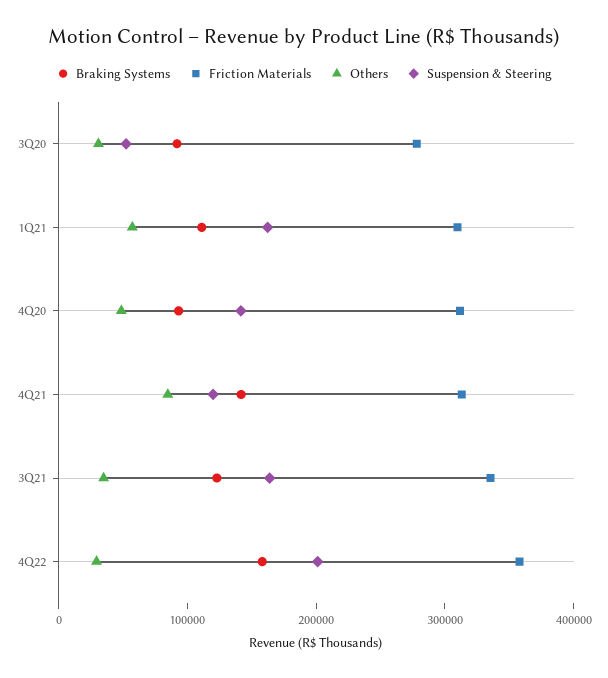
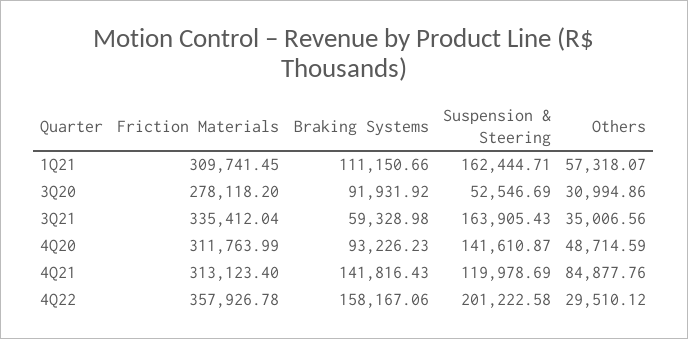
Braking Systems, 3Q21: 120000 -> 59328.98

